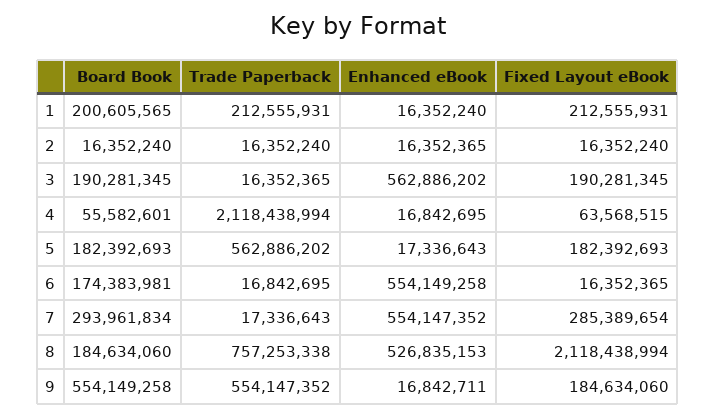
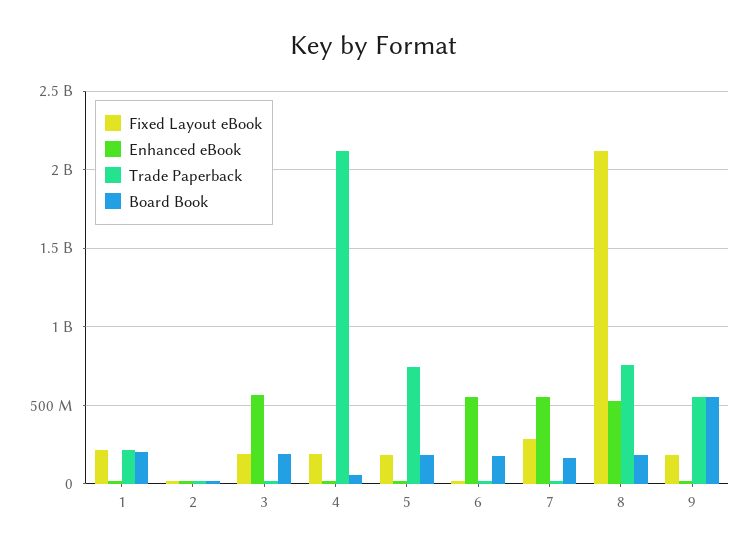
Fixed Layout eBook, 4: 63568515 -> 200000000
Trade Paperback, 5: 562886202 -> 750000000
Board Book, 7: 293961834 -> 150000000

